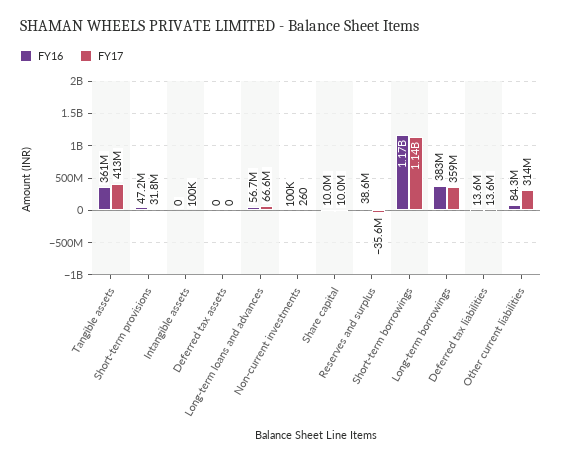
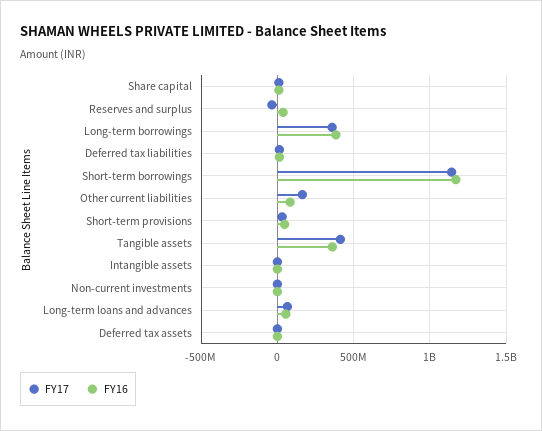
FY17, Other current liabilities: 314000000 -> 150000000

